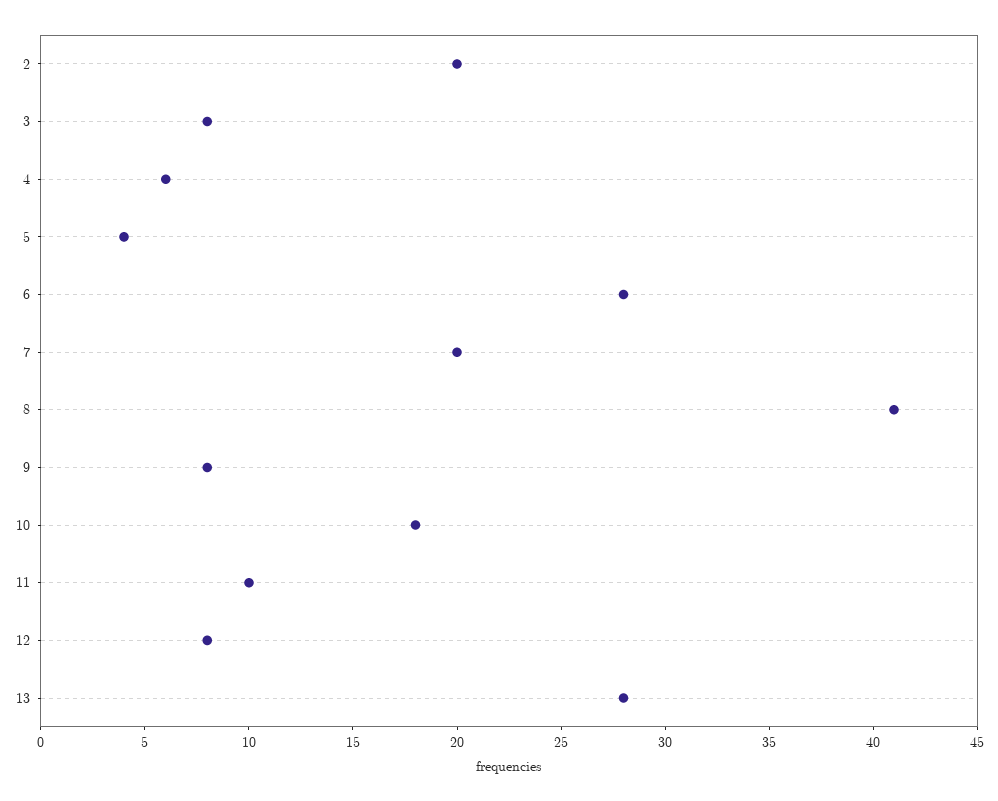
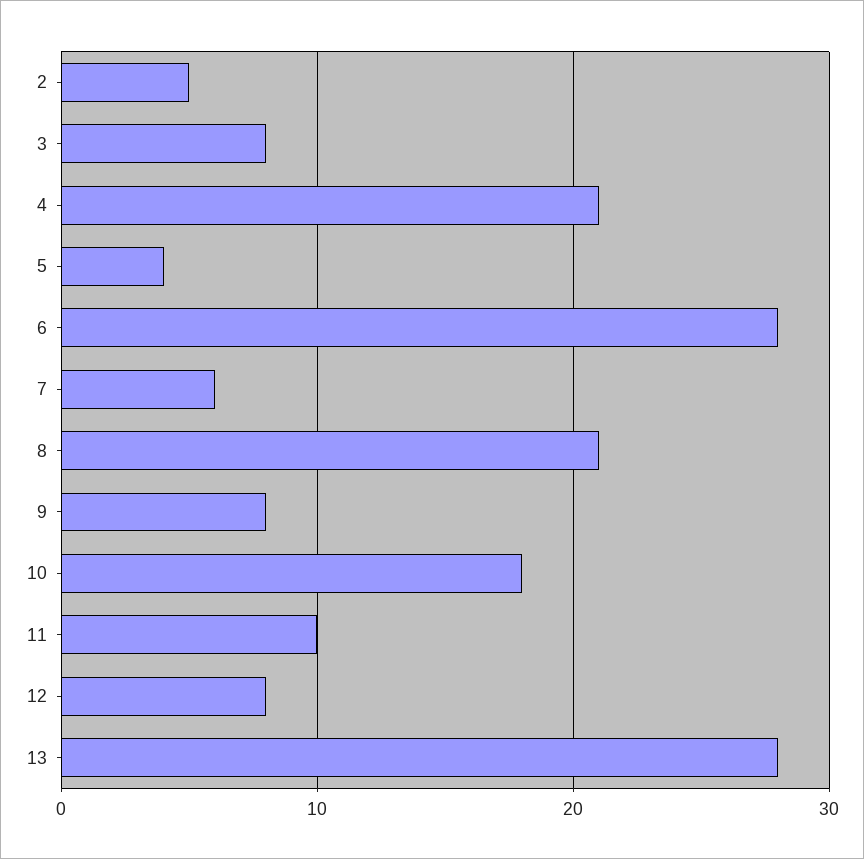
2: 20 -> 5
4: 6 -> 21
7: 20 -> 6
8: 41 -> 21

